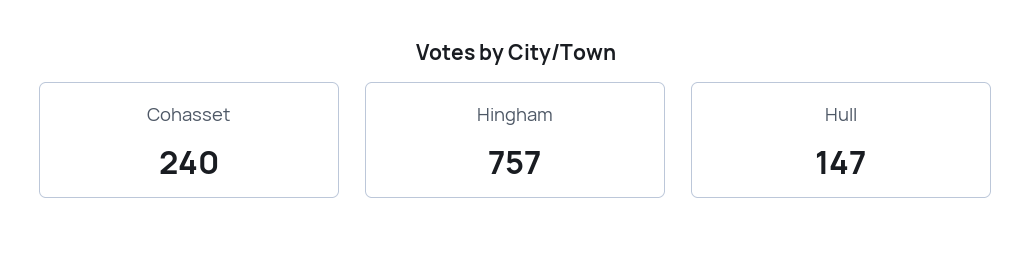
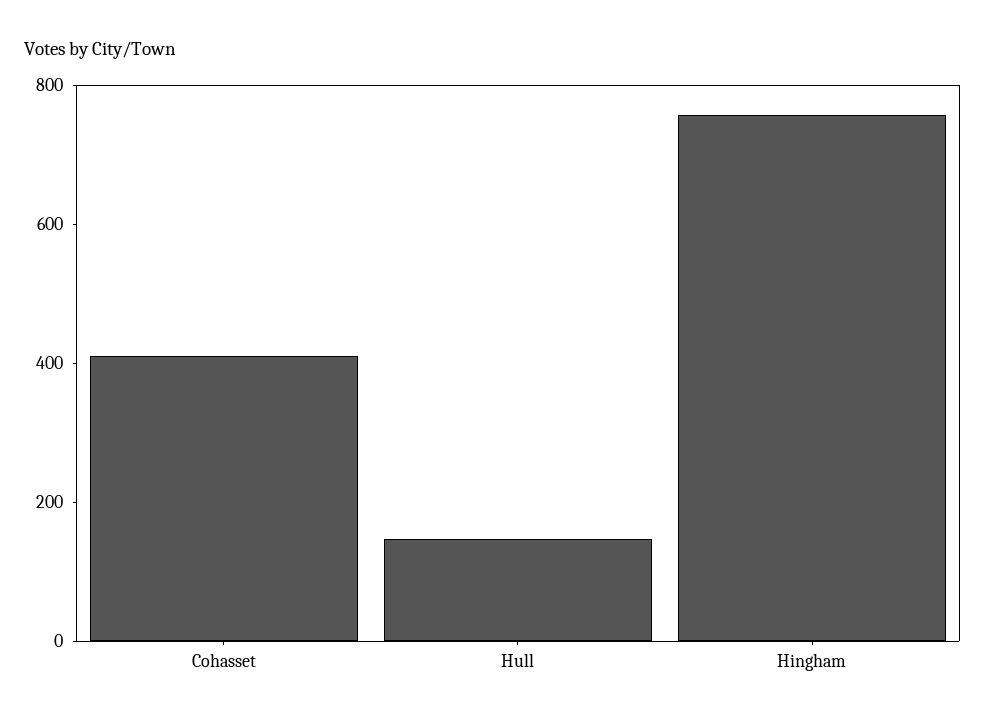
Cohasset: 240 -> 400

